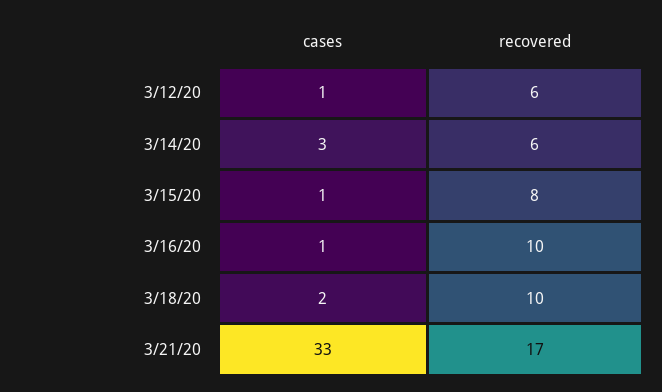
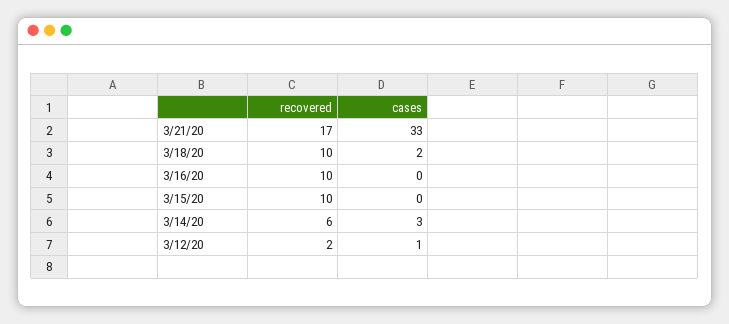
recovered, 3/12/20: 6 -> 2
cases, 3/15/20: 1 -> 0
recovered, 3/15/20: 8 -> 10
cases, 3/16/20: 1 -> 0

